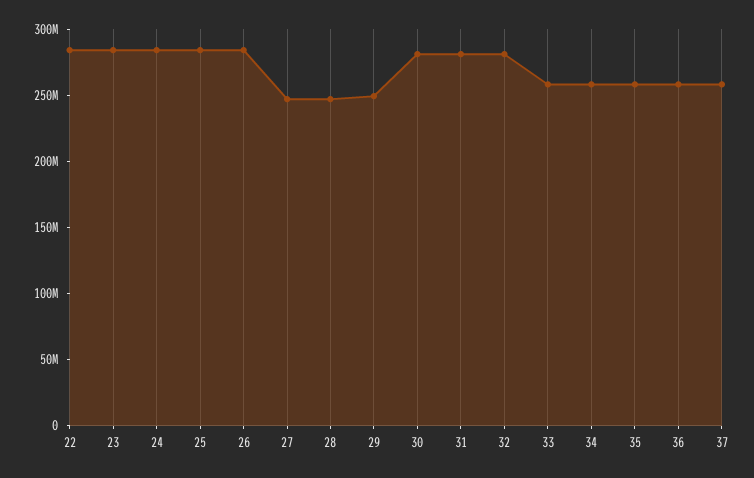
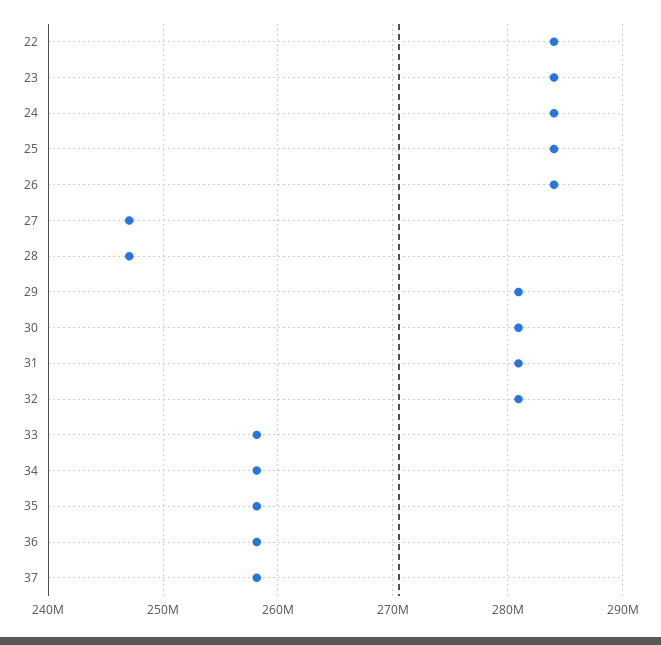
29: 250000000 -> 281000000

